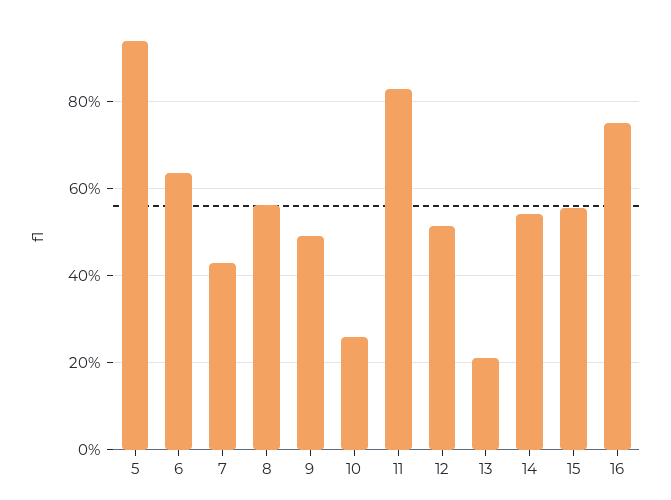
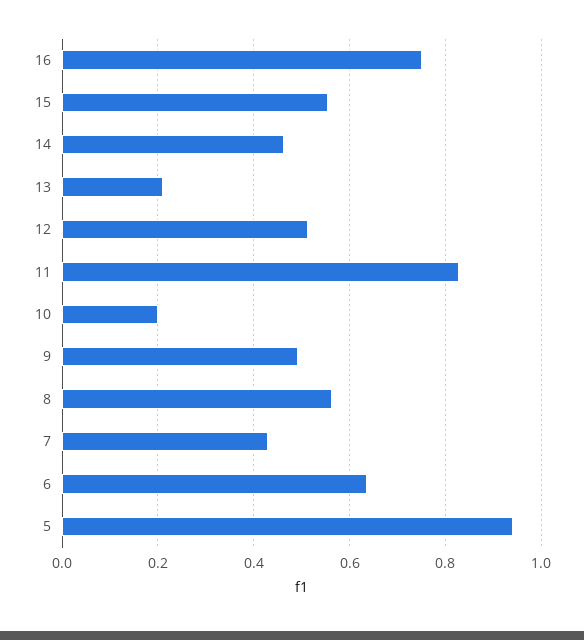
10: 0.26 -> 0.2
14: 0.54 -> 0.46

